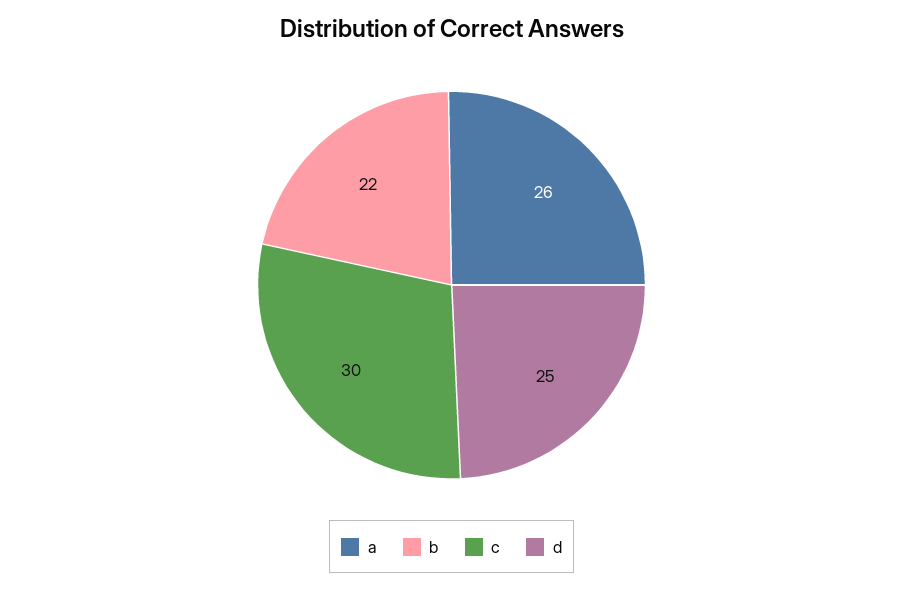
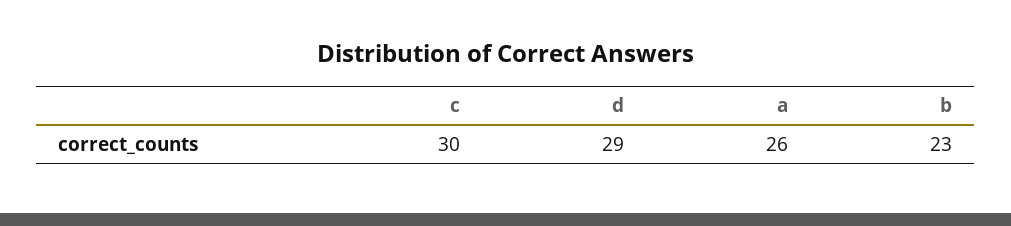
b: 22 -> 23
d: 25 -> 29

